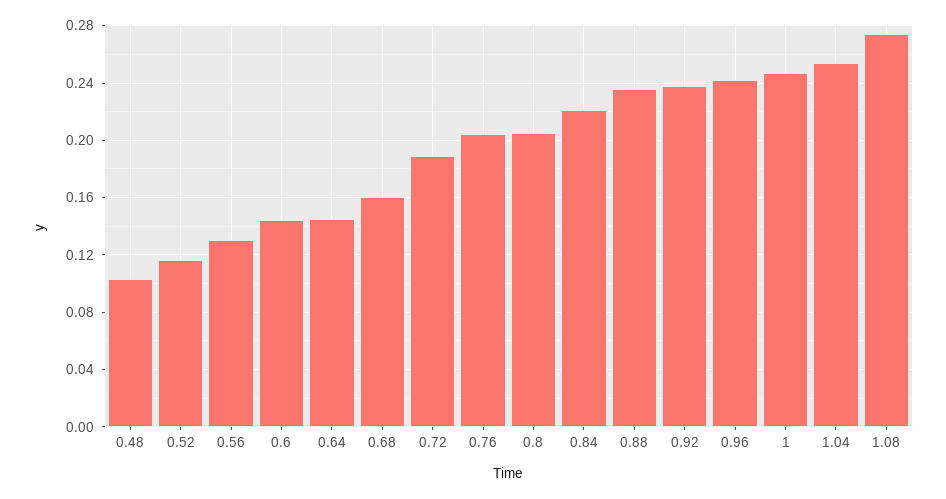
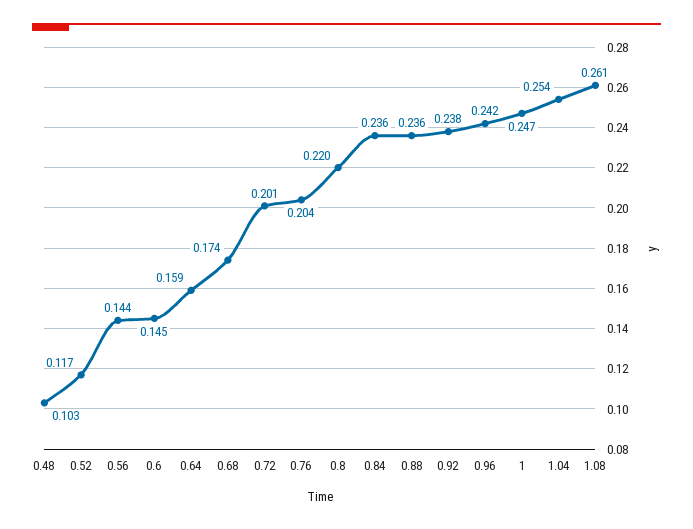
0.56: 0.13 -> 0.144
0.64: 0.145 -> 0.159
0.68: 0.16 -> 0.174
0.72: 0.19 -> 0.201
0.8: 0.205 -> 0.22
0.84: 0.22 -> 0.236
1.08: 0.275 -> 0.261

